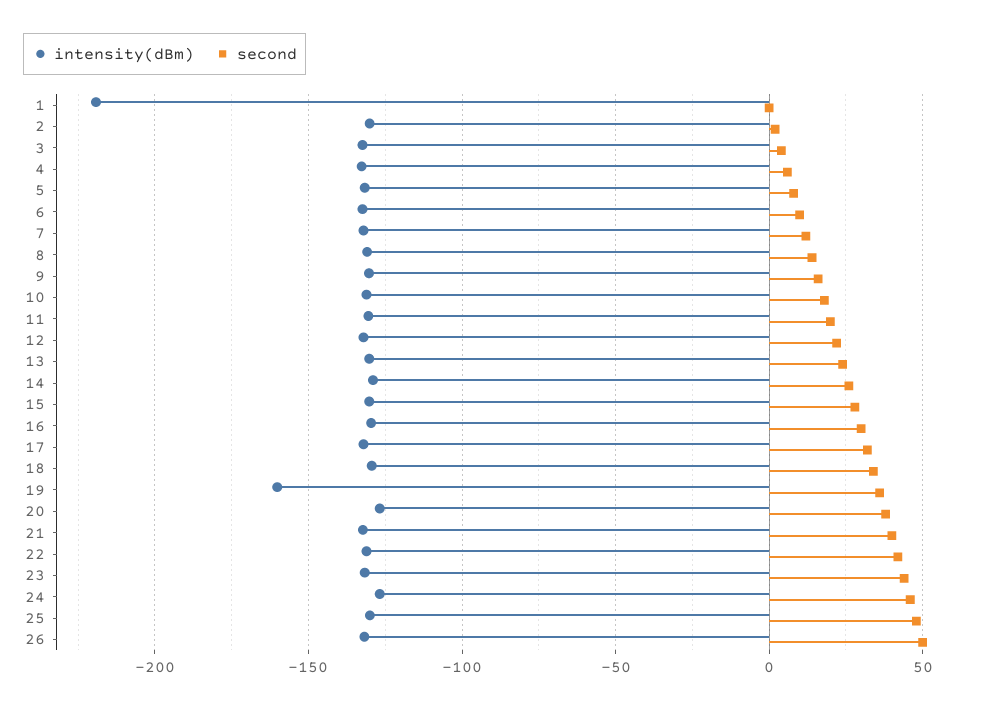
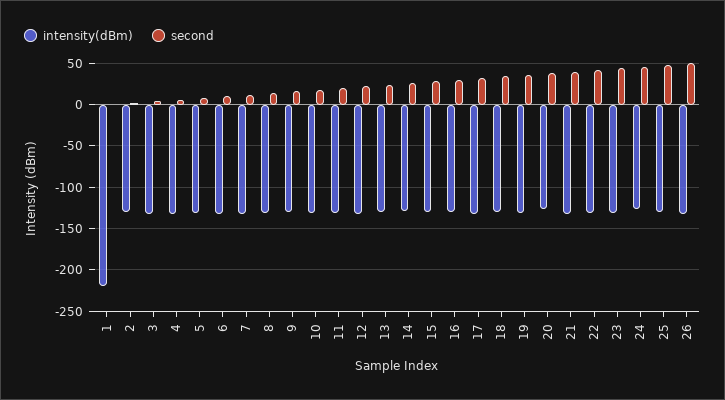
intensity(dBm), 19: -160 -> -130

